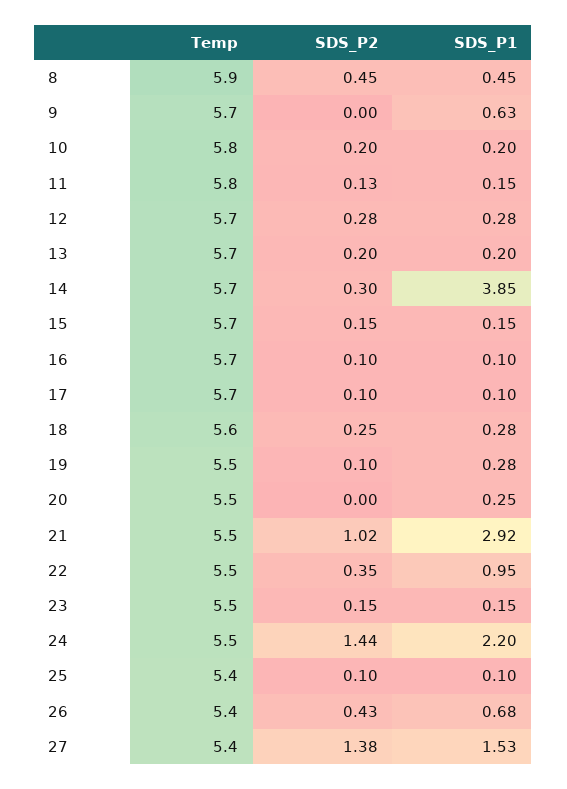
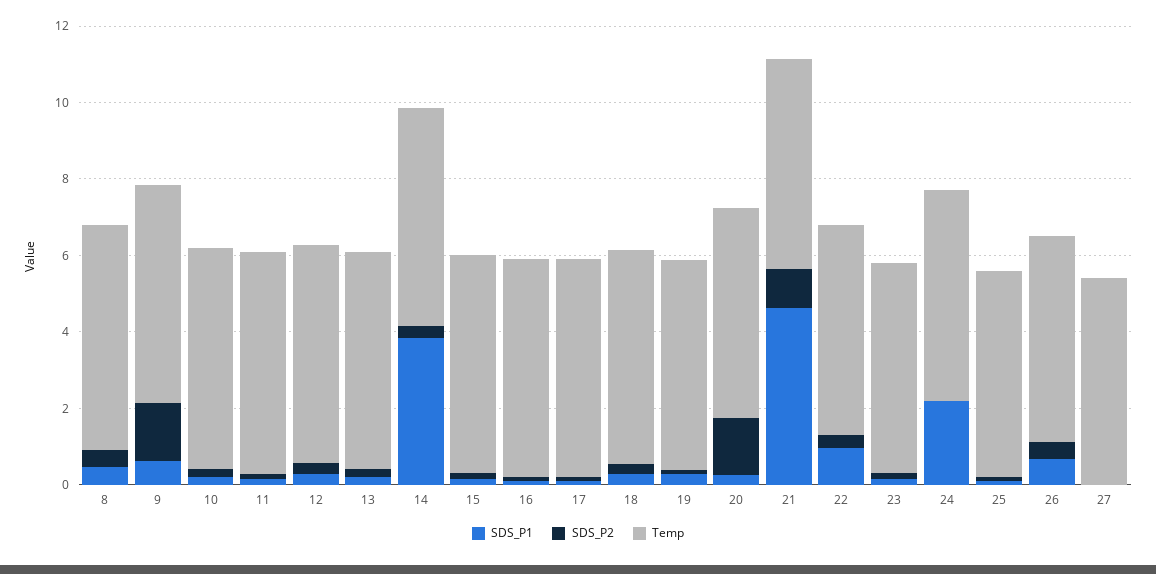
SDS_P2, 9: 0 -> 1.5
SDS_P2, 20: 0 -> 1.5
SDS_P1, 21: 2.92 -> 4.5
SDS_P2, 24: 1.44 -> 0
SDS_P2, 27: 1.38 -> 0
SDS_P1, 27: 1.53 -> 0

